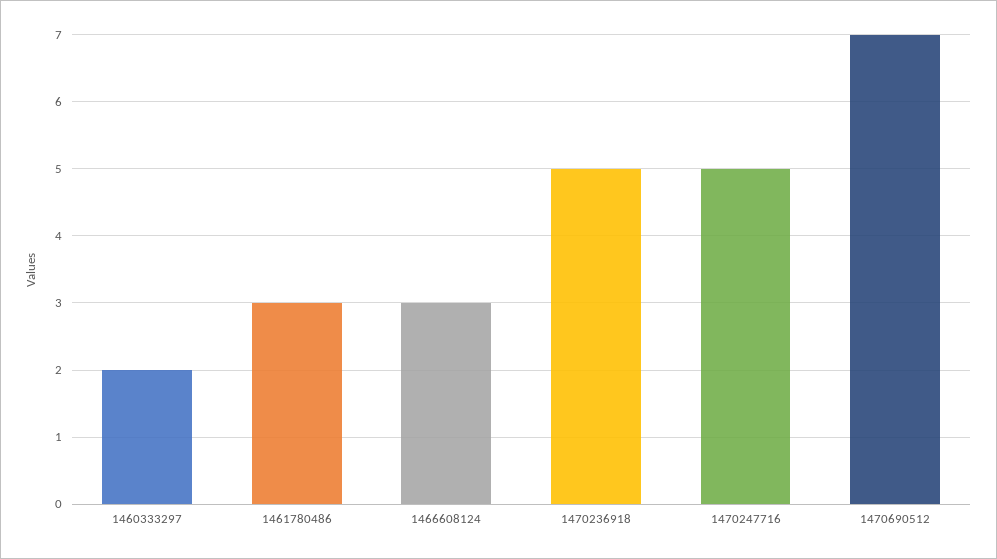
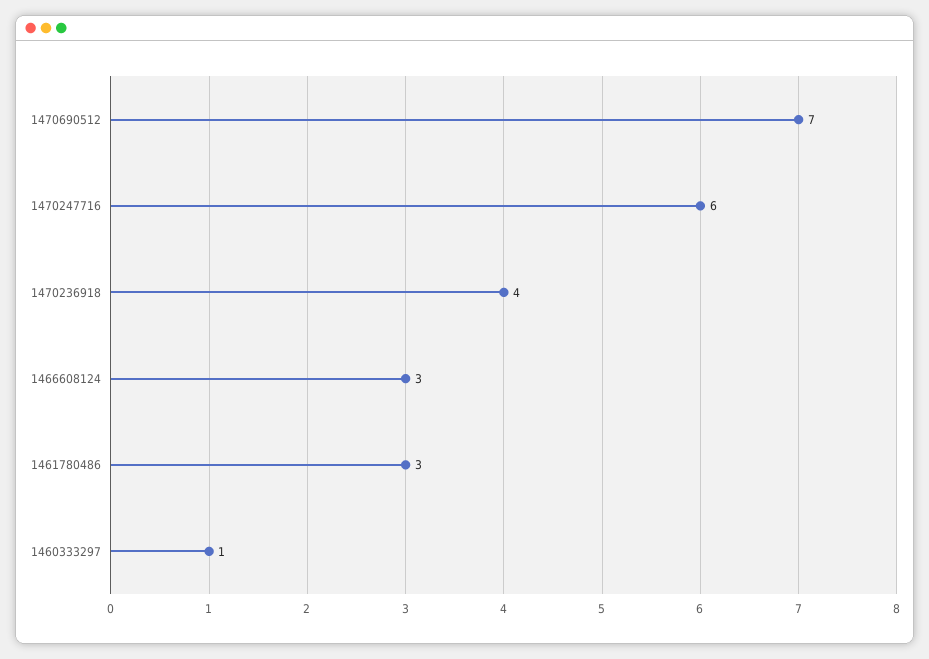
1460333297: 2 -> 1
1470236918: 5 -> 4
1470247716: 5 -> 6

